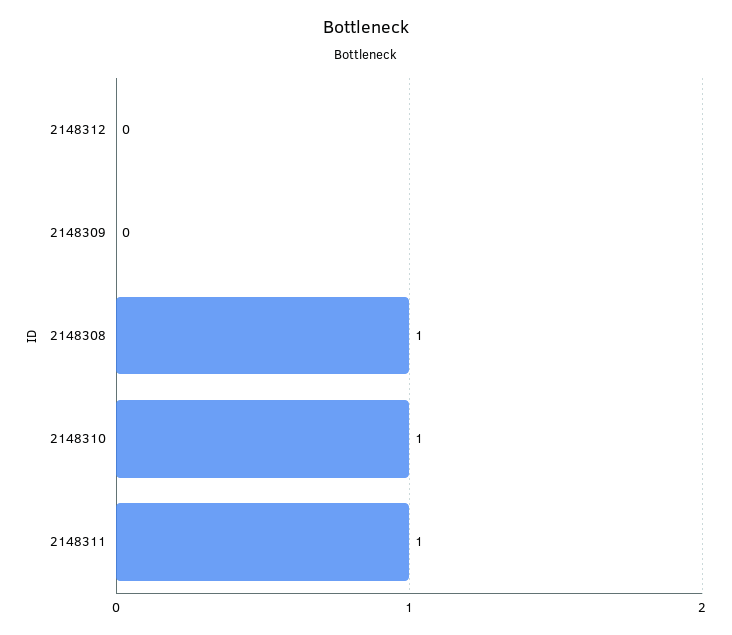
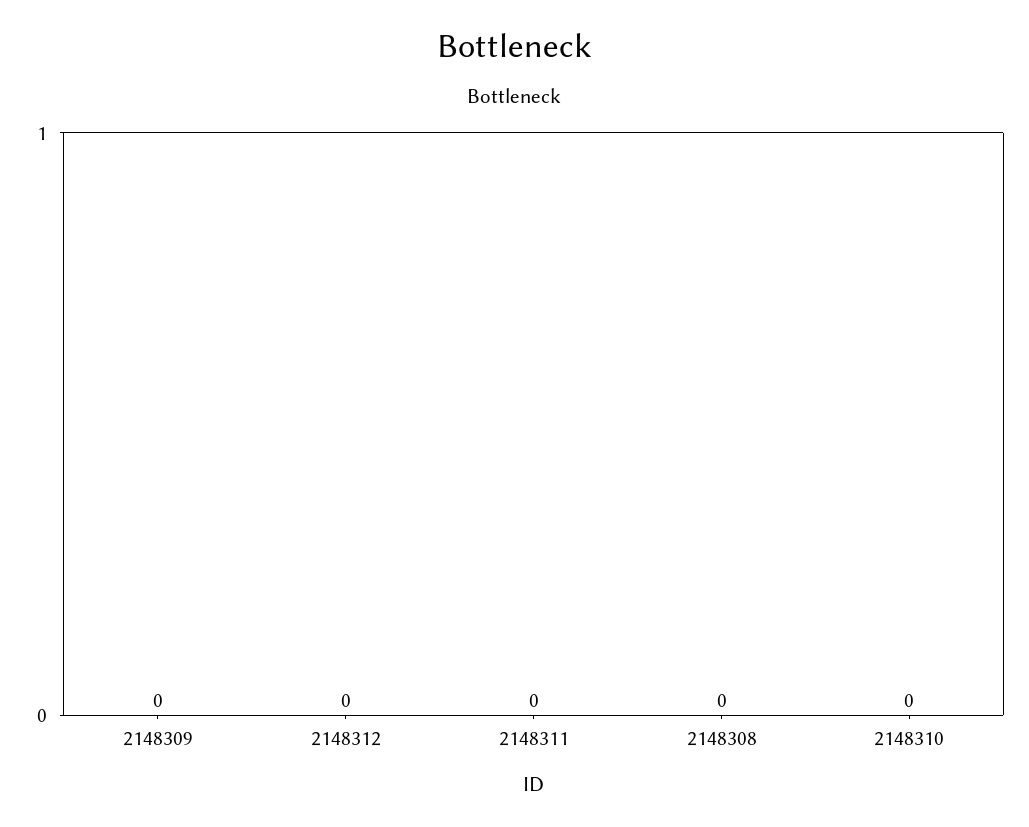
2148308: 1 -> 0
2148310: 1 -> 0
2148311: 1 -> 0

